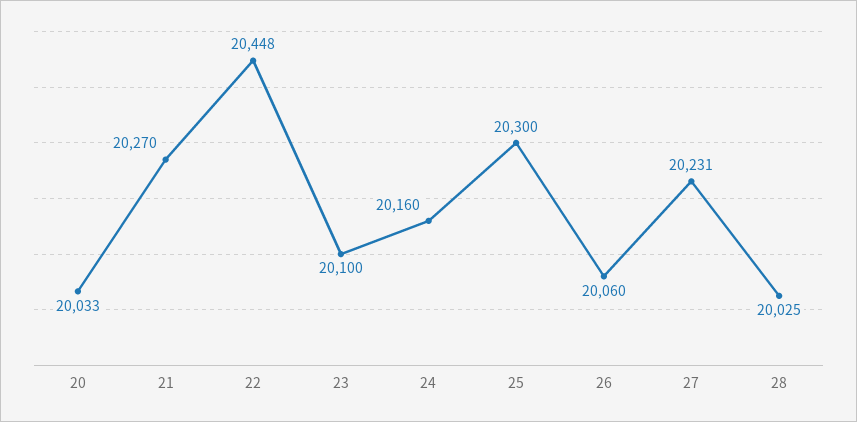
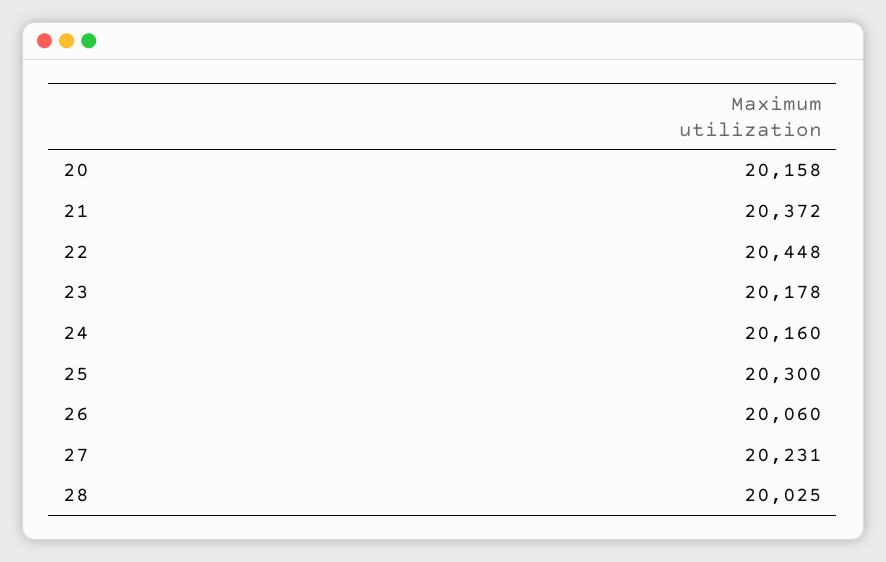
20: 20033 -> 20158
21: 20270 -> 20372
23: 20100 -> 20178

